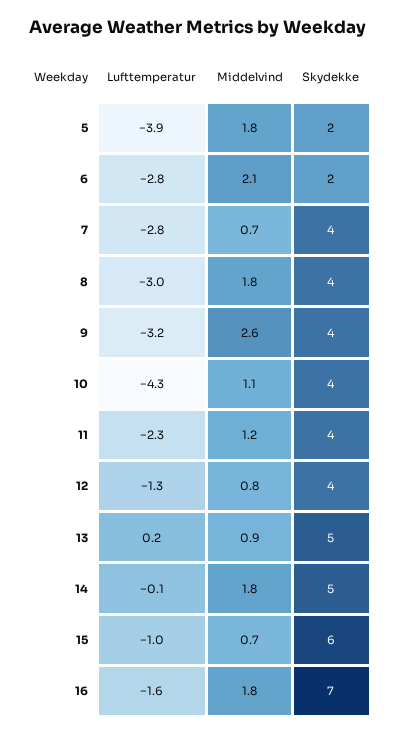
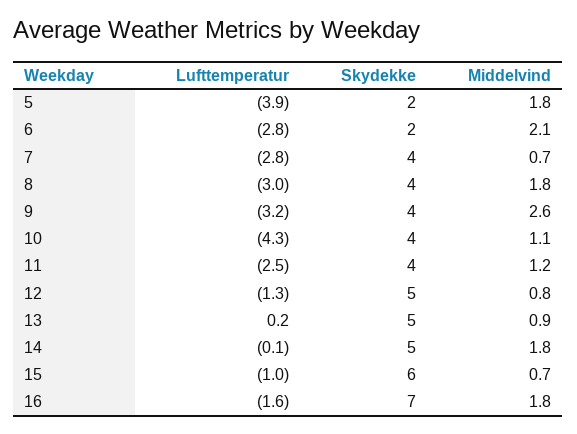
Lufttemperatur, 11: -2.3 -> -2.5
Skydekke, 12: 4 -> 5

